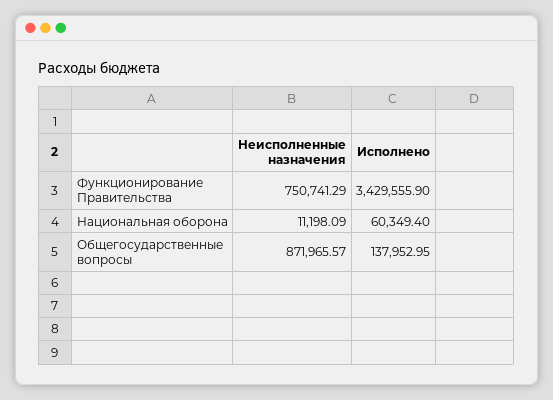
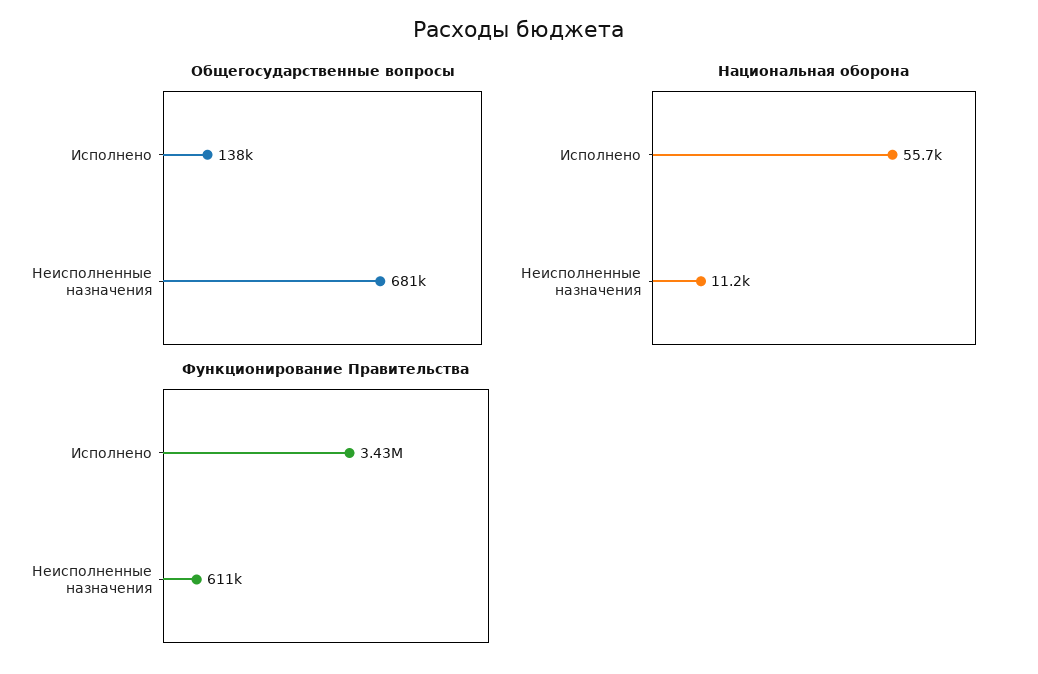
Функционирование Правительства, Неисполненные назначения: 750741.29 -> 611000
Национальная оборона, Исполнено: 60349.4 -> 55700
Общегосударственные вопросы, Неисполненные назначения: 871965.57 -> 681000

